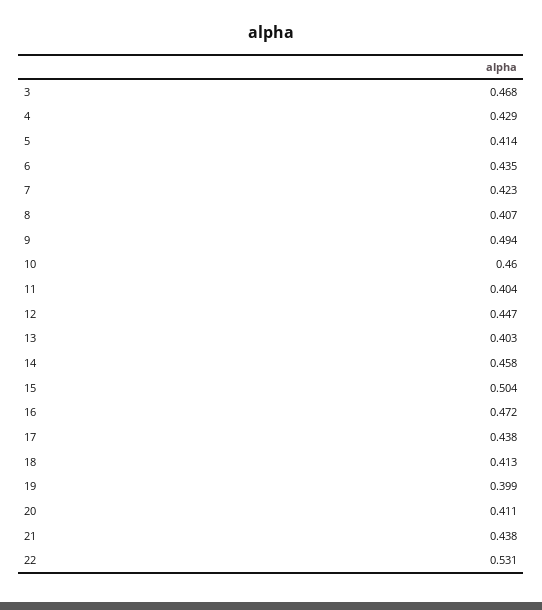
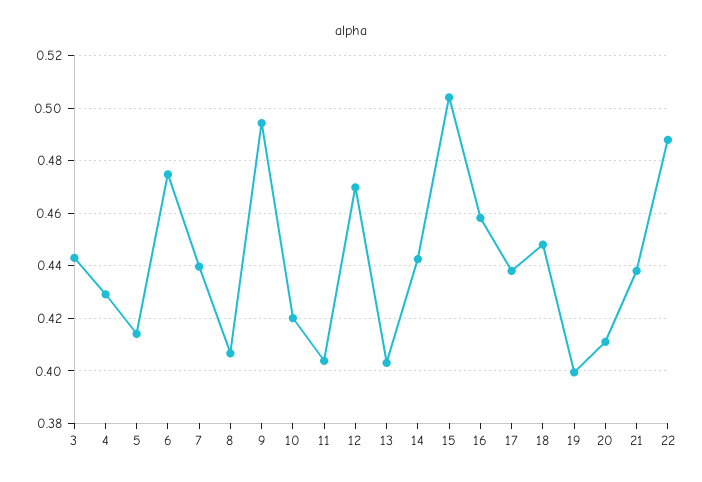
3: 0.468 -> 0.4425
6: 0.435 -> 0.475
7: 0.423 -> 0.44
10: 0.46 -> 0.42
12: 0.447 -> 0.47
14: 0.458 -> 0.4425
16: 0.472 -> 0.4575
18: 0.413 -> 0.4475
22: 0.531 -> 0.4875

